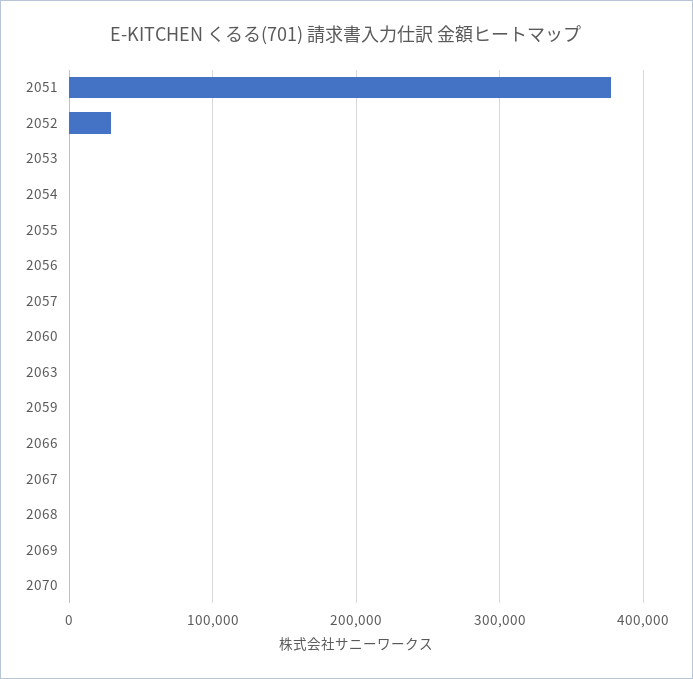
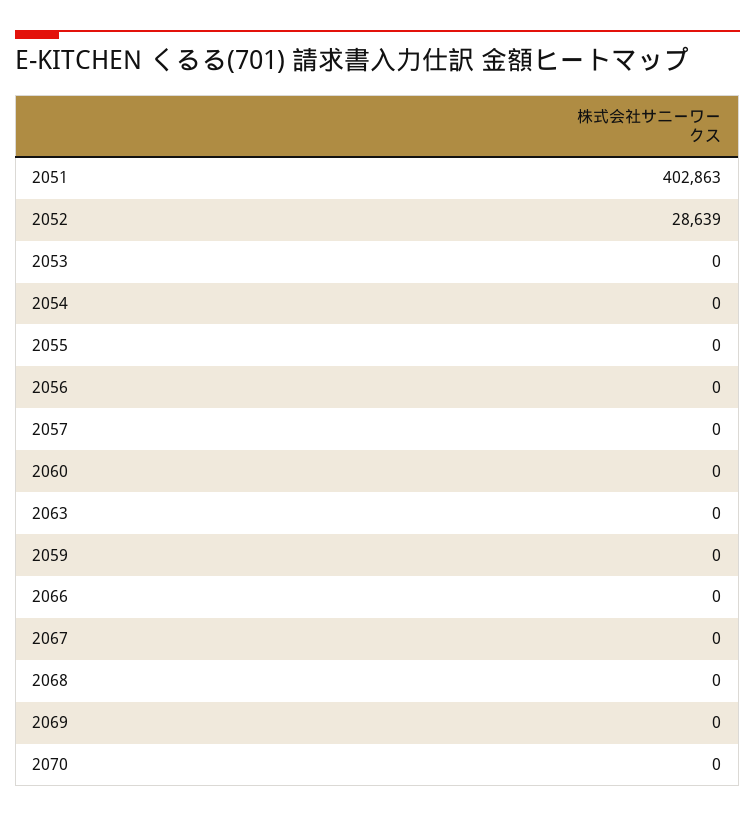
2051: 380000 -> 402863

